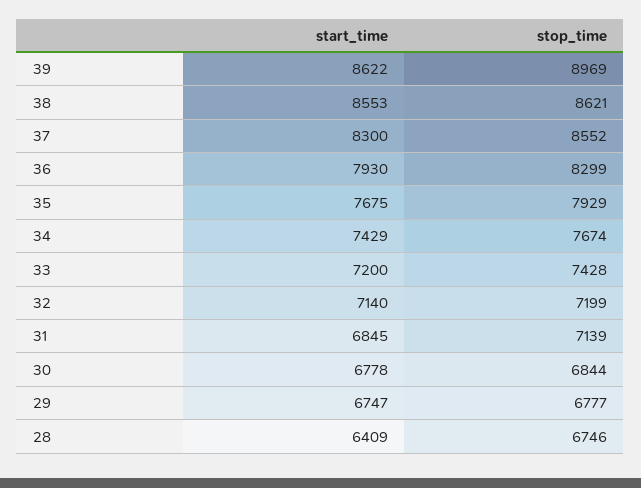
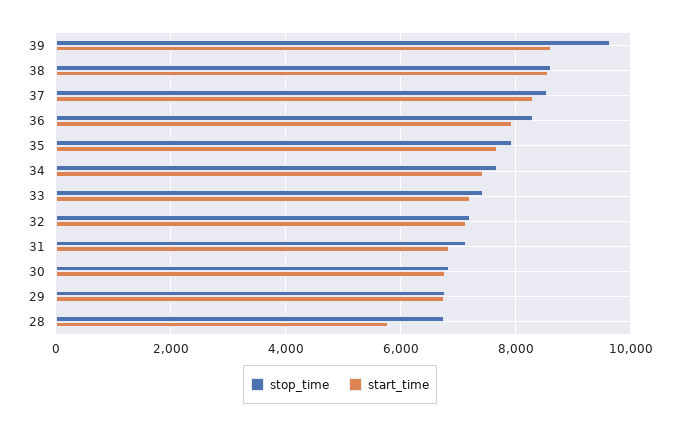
stop_time, 39: 8969 -> 9600
start_time, 28: 6409 -> 5800

